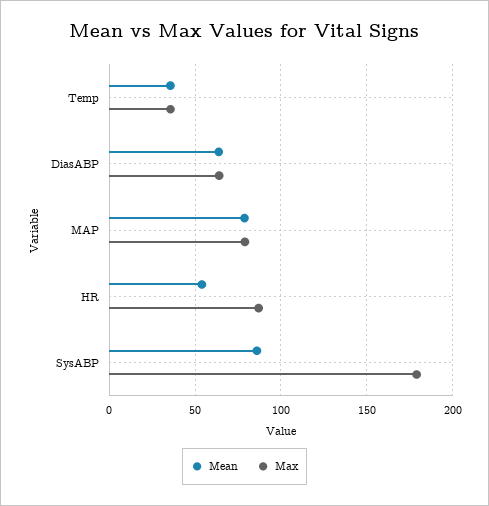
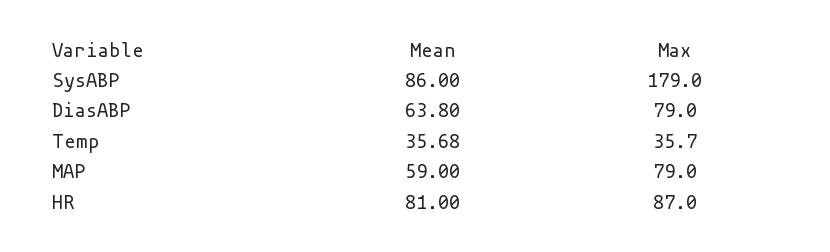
Max, DiasABP: 65 -> 79
Mean, MAP: 80 -> 59
Mean, HR: 55 -> 81

